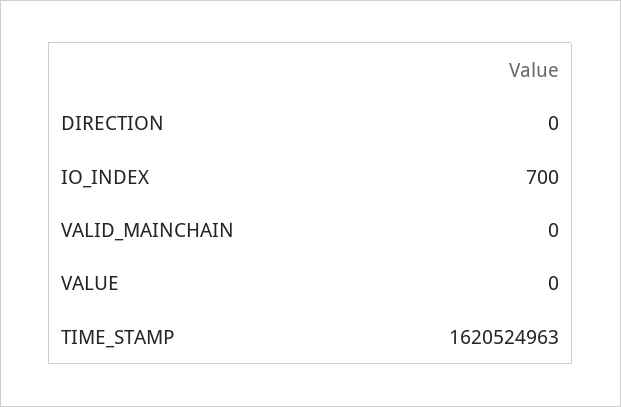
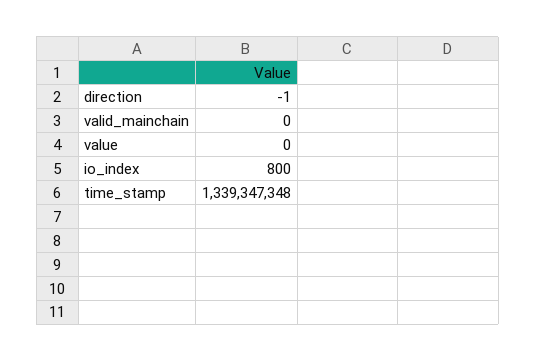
DIRECTION: 0 -> -1
IO_INDEX: 700 -> 800
TIME_STAMP: 1620524963 -> 1339347348

